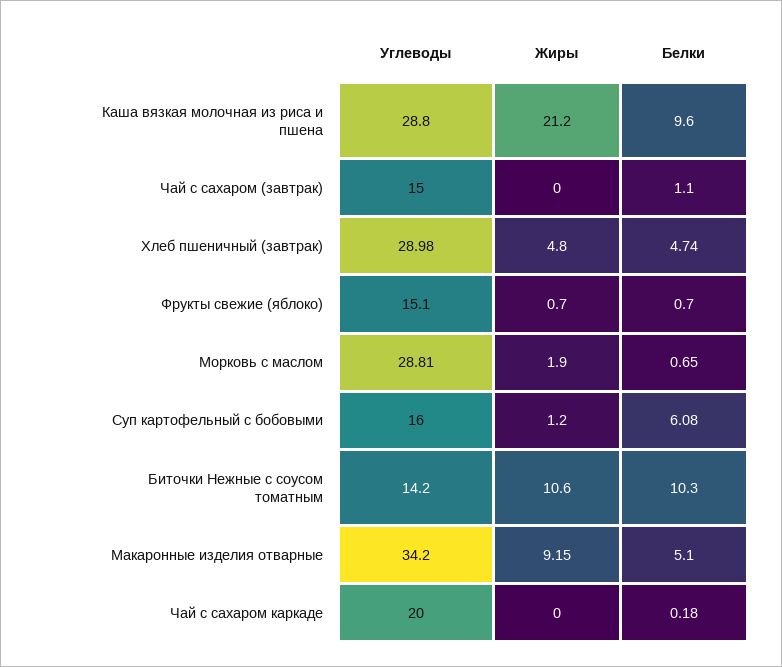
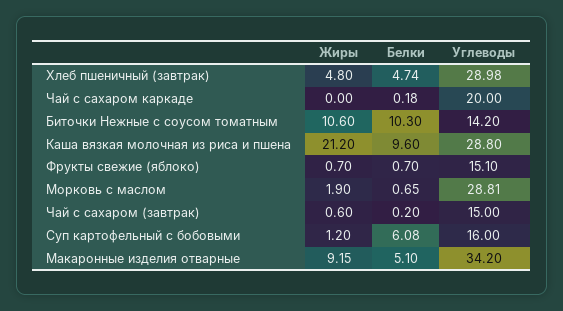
Жиры, Чай с сахаром (завтрак): 0 -> 0.6
Белки, Чай с сахаром (завтрак): 1.1 -> 0.2

